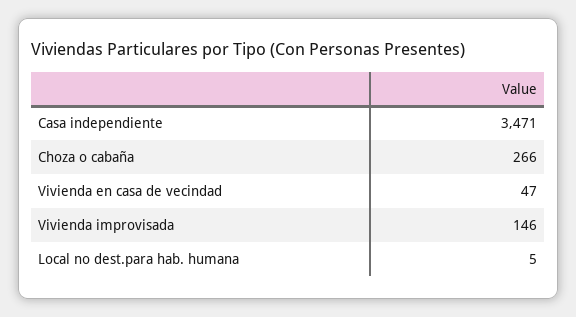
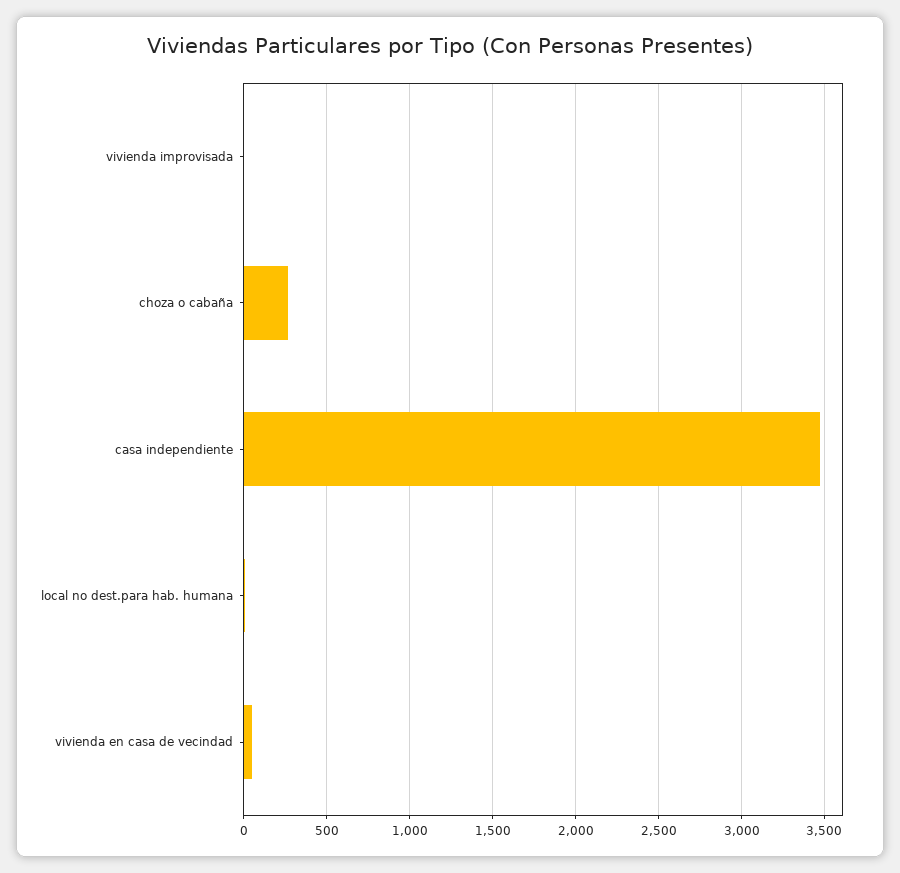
Vivienda improvisada: 146 -> 0

